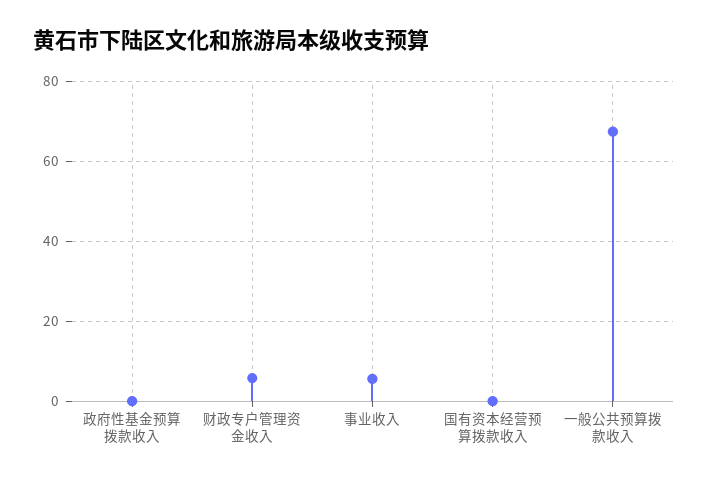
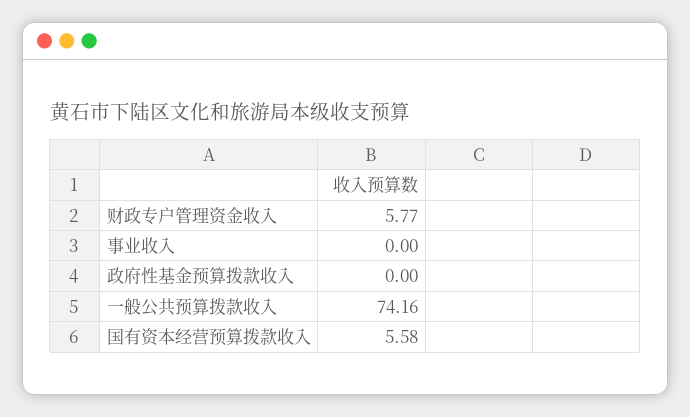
事业收入: 6 -> 0
国有资本经营预算拨款收入: 0 -> 5.58
一般公共预算拨款收入: 68 -> 74.16

